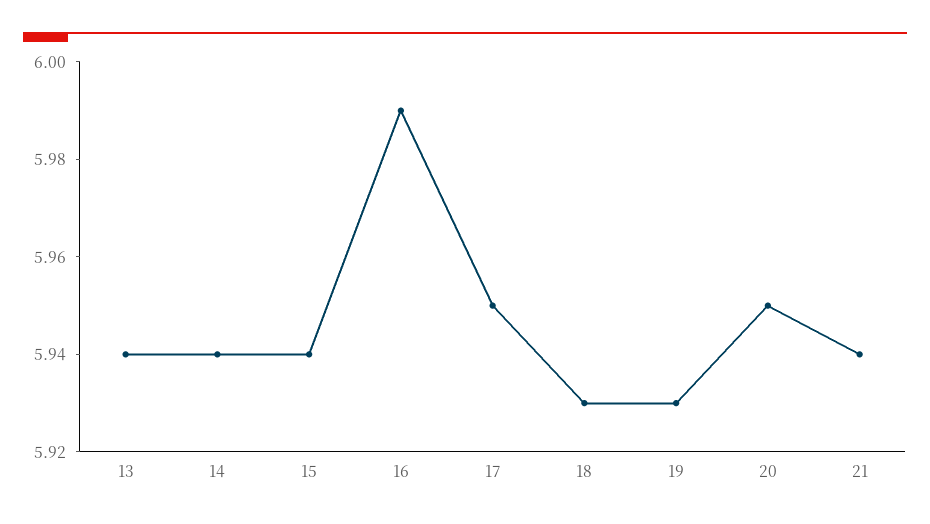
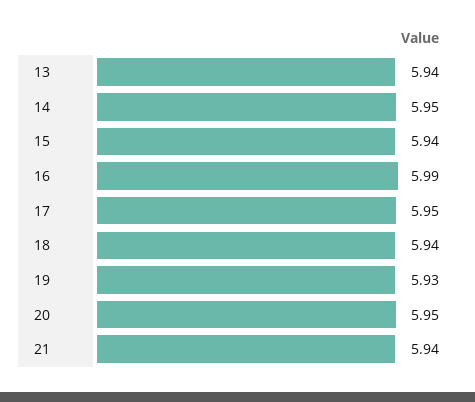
14: 5.94 -> 5.95
18: 5.93 -> 5.94

